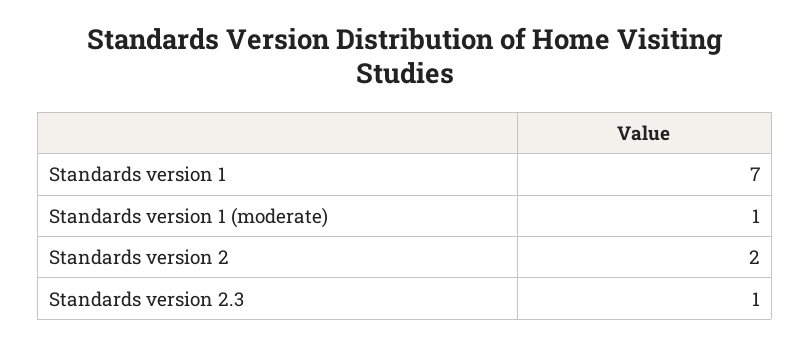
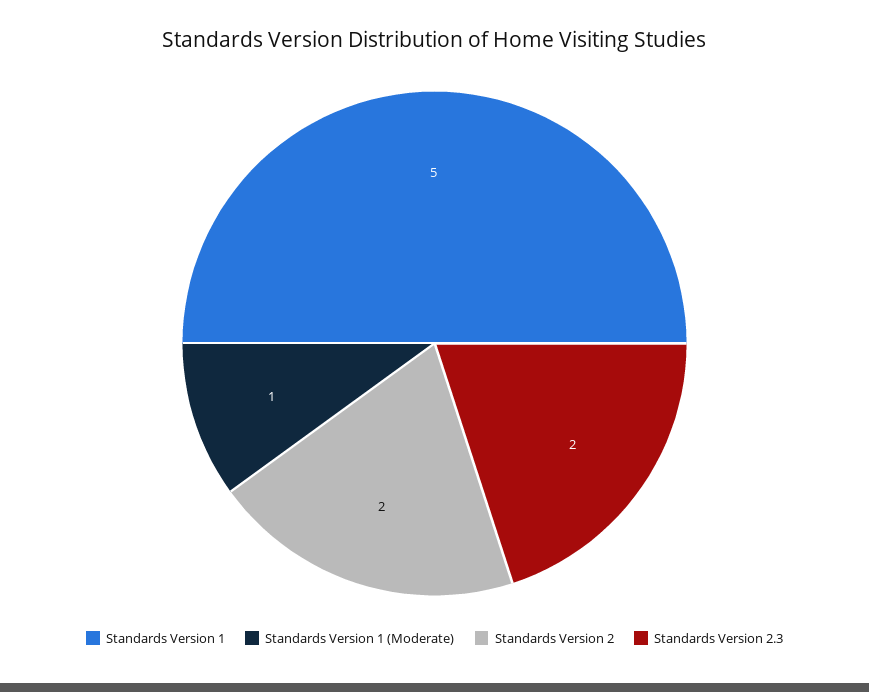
Standards version 1: 7 -> 5
Standards version 2.3: 1 -> 2

